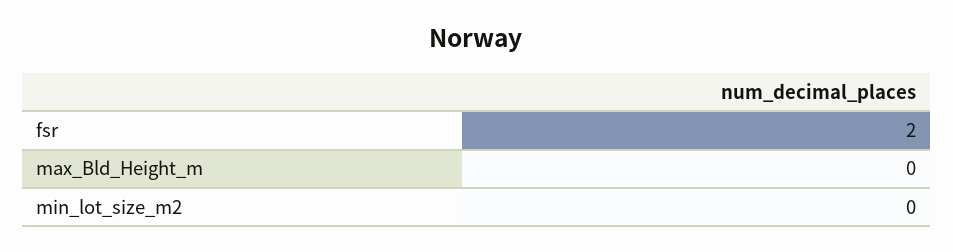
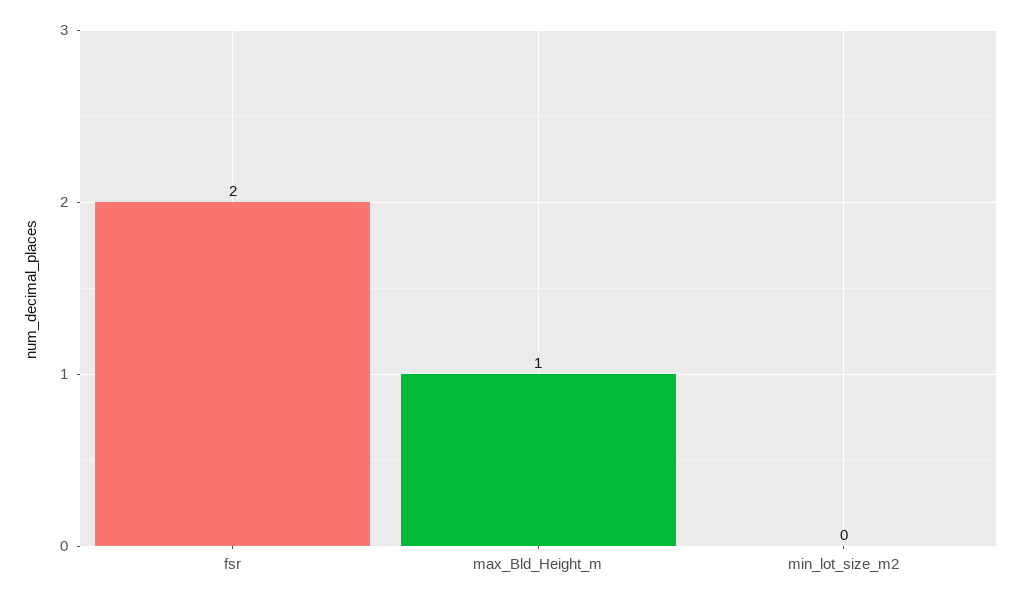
max_Bld_Height_m: 0 -> 1

